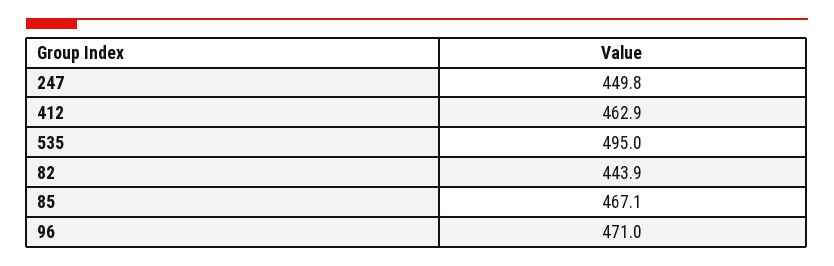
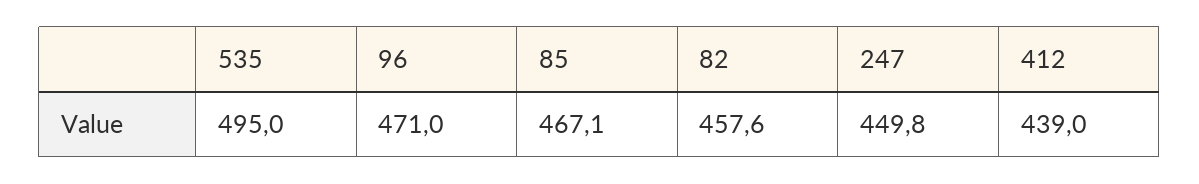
412: 462.9 -> 439
82: 443.9 -> 457.6

